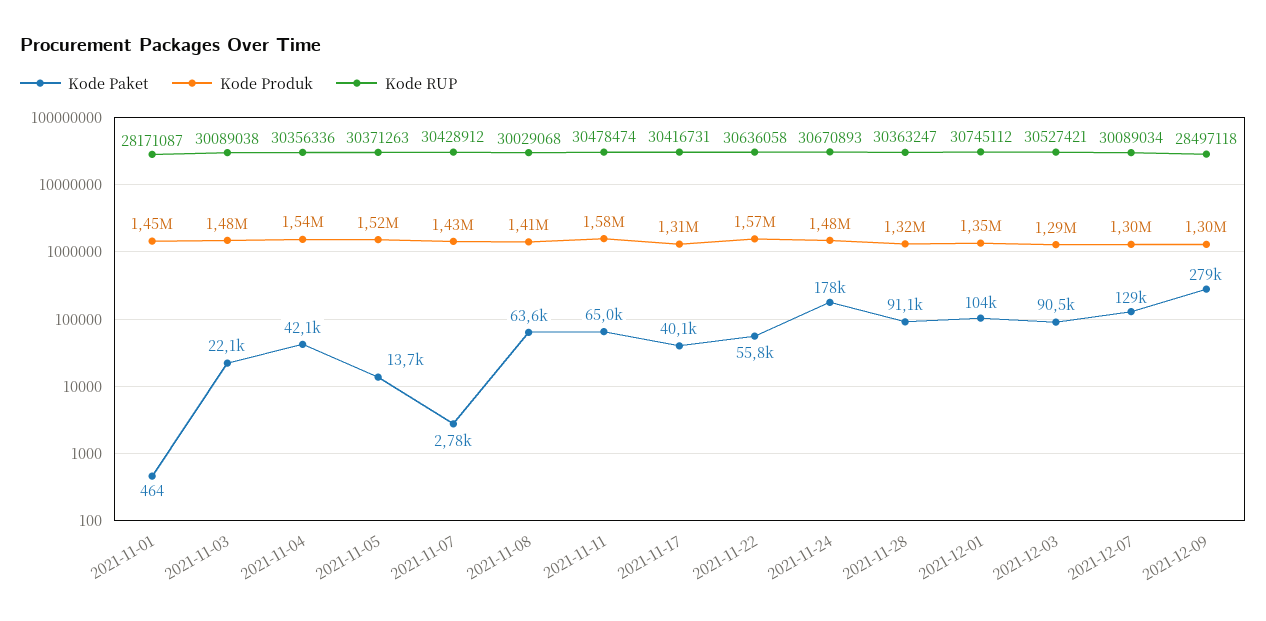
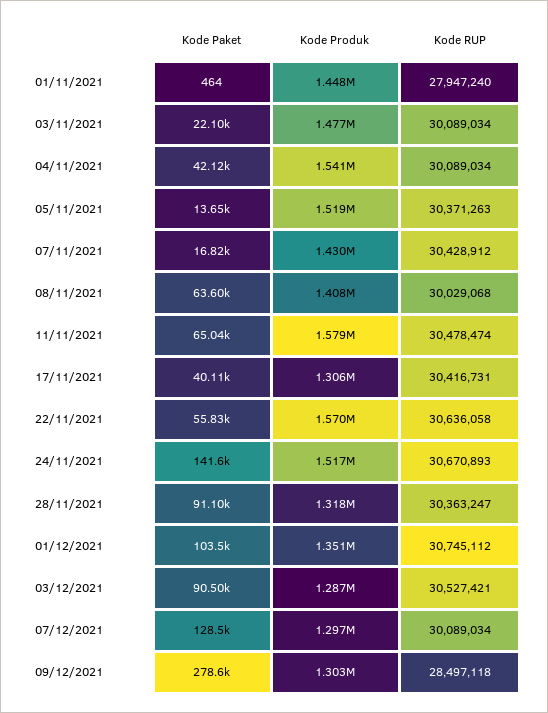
Kode RUP, 2021-11-01: 28171087 -> 27947240
Kode RUP, 2021-11-03: 30089038 -> 30089034
Kode RUP, 2021-11-04: 30356336 -> 30089034
Kode Paket, 2021-11-07: 2780 -> 16820
Kode Paket, 2021-11-24: 178000 -> 141600
Kode Produk, 2021-11-24: 1480000 -> 1517000

